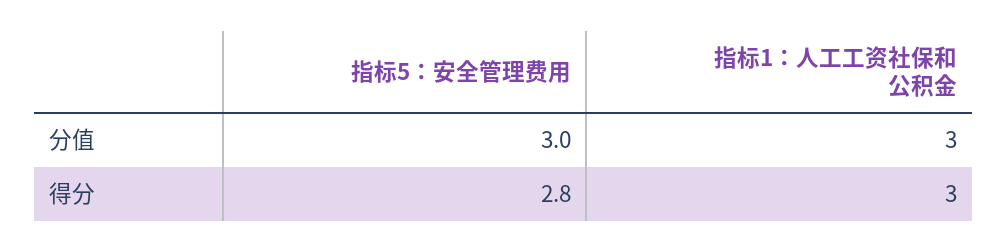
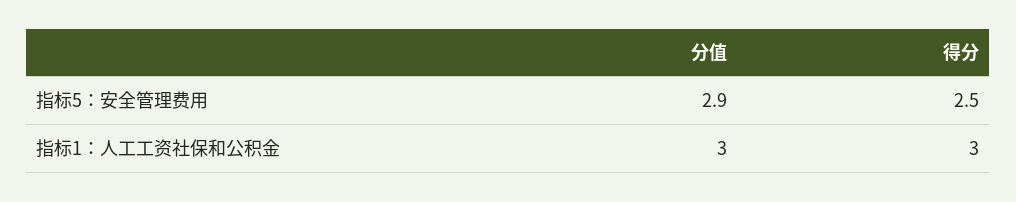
指标5：安全管理费用, 分值: 3 -> 2.9
指标5：安全管理费用, 得分: 2.8 -> 2.5

